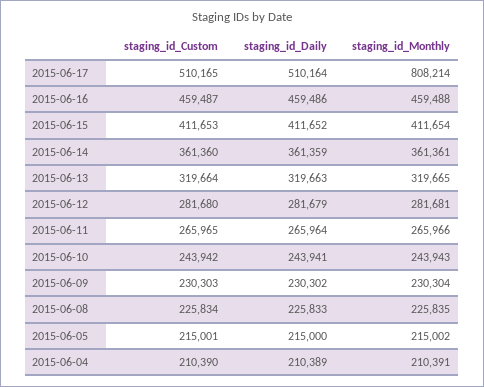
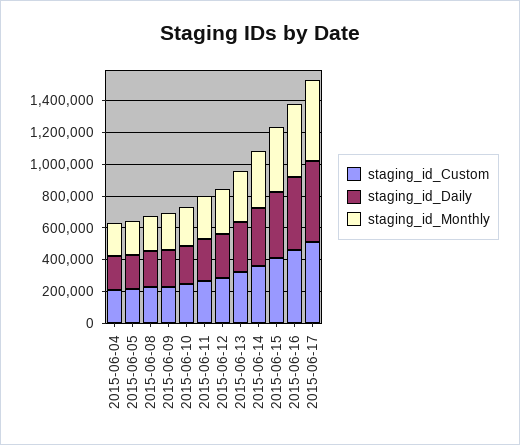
staging_id_Monthly, 2015-06-17: 808214 -> 500000

